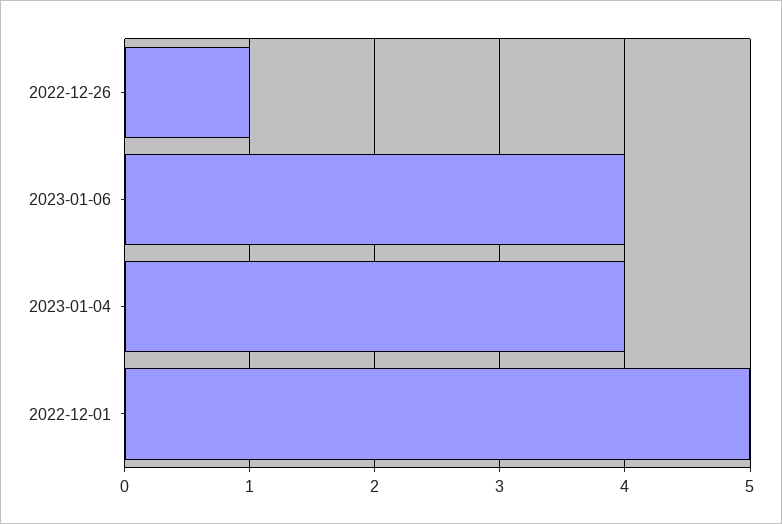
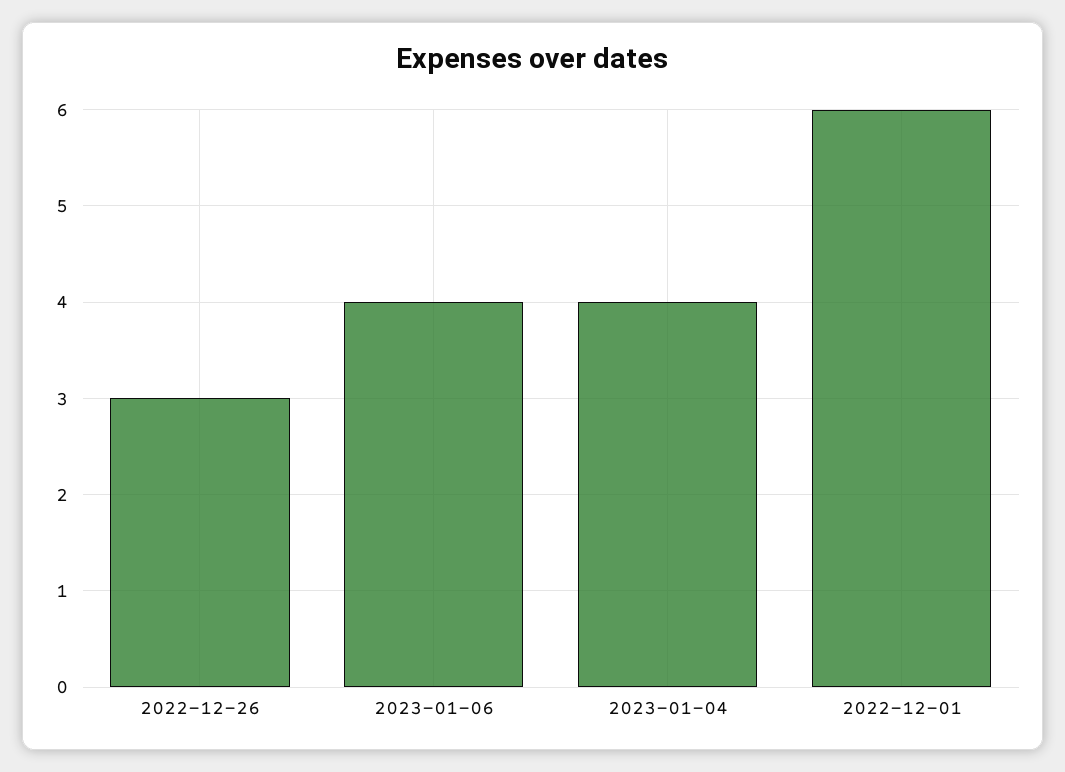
2022-12-26: 1 -> 3
2022-12-01: 5 -> 6

